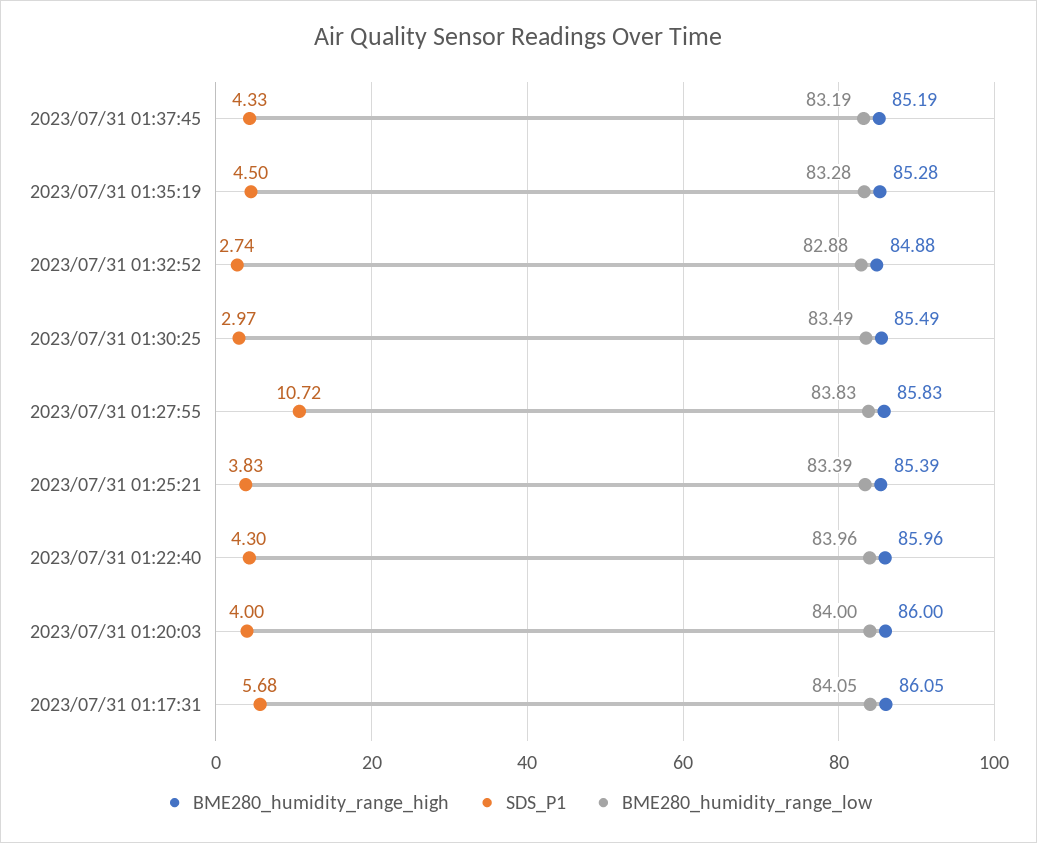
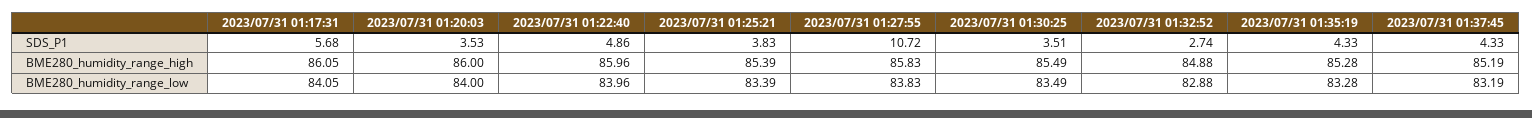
SDS_P1, 2023/07/31 01:35:19: 4.5 -> 4.33
SDS_P1, 2023/07/31 01:30:25: 2.97 -> 3.51
SDS_P1, 2023/07/31 01:22:40: 4.3 -> 4.86
SDS_P1, 2023/07/31 01:20:03: 4 -> 3.53

